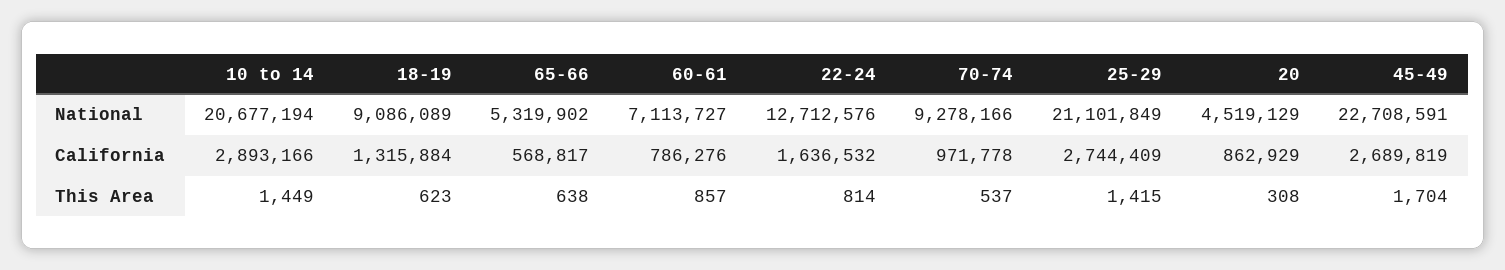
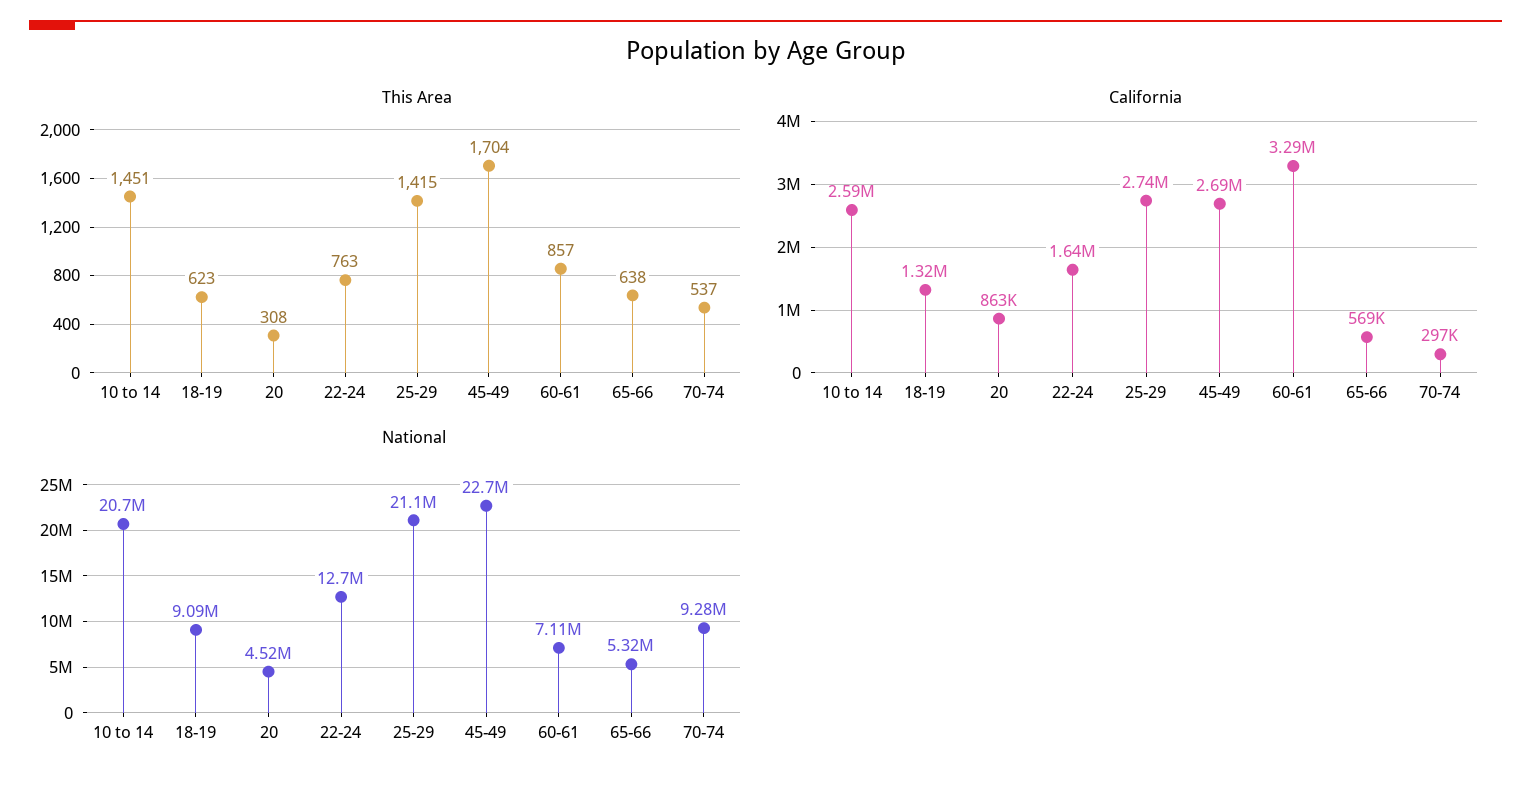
California, 10 to 14: 2893166 -> 2590000
California, 60-61: 786276 -> 3290000
California, 70-74: 971778 -> 297000
This Area, 10 to 14: 1449 -> 1451
This Area, 22-24: 814 -> 763

